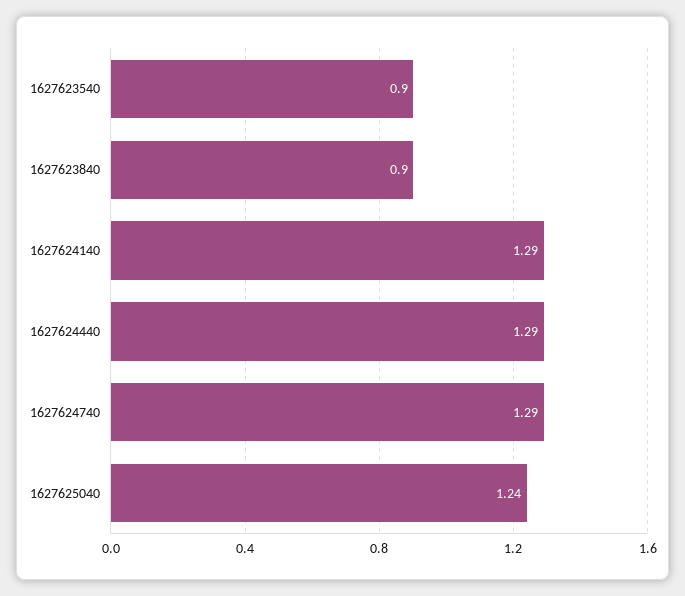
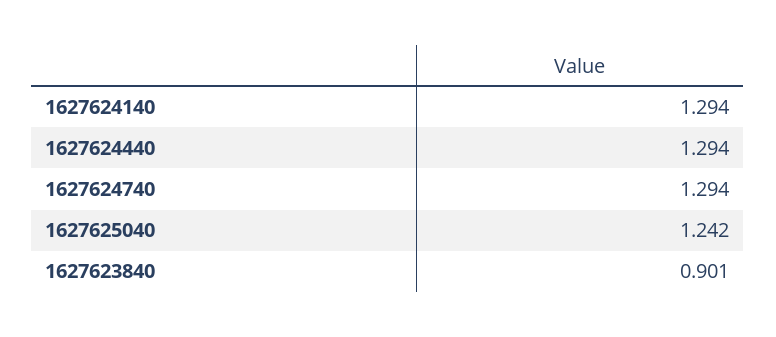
1627623540: 0.9 -> none

